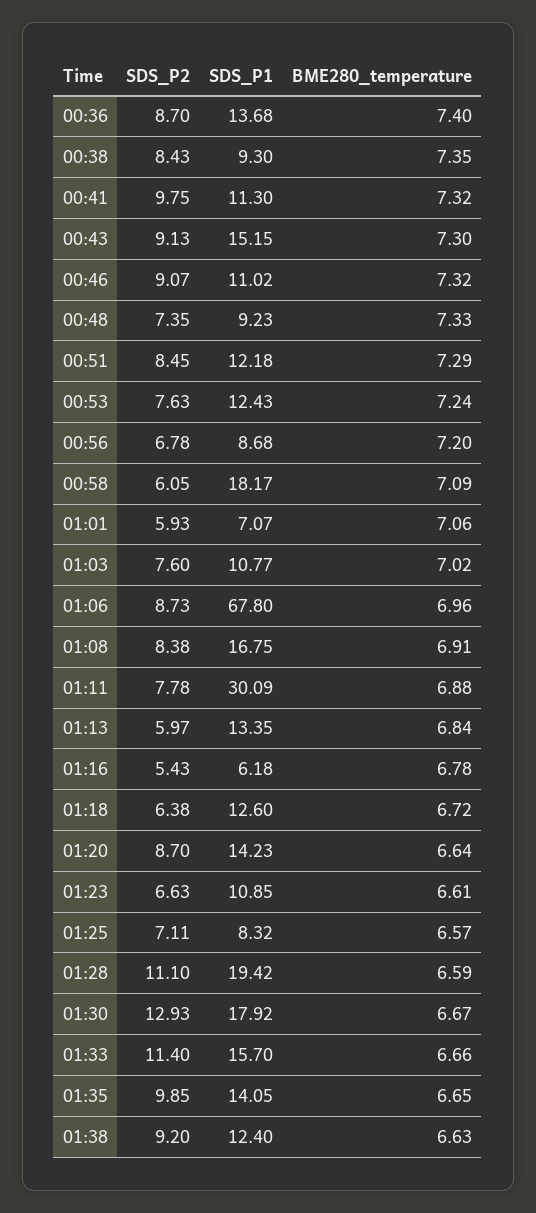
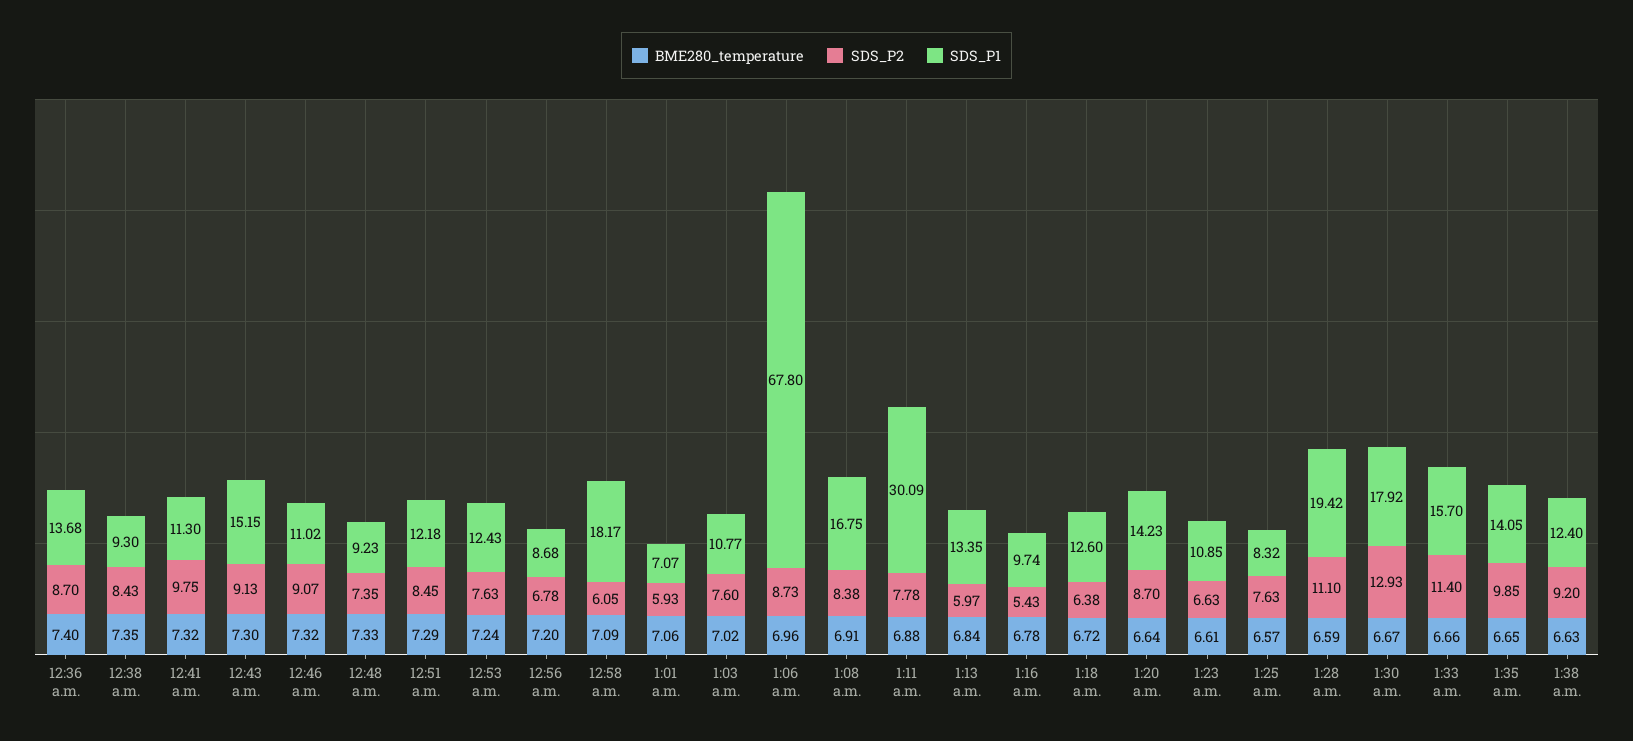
SDS_P1, 01:16: 6.18 -> 9.74
SDS_P2, 01:25: 7.11 -> 7.63

